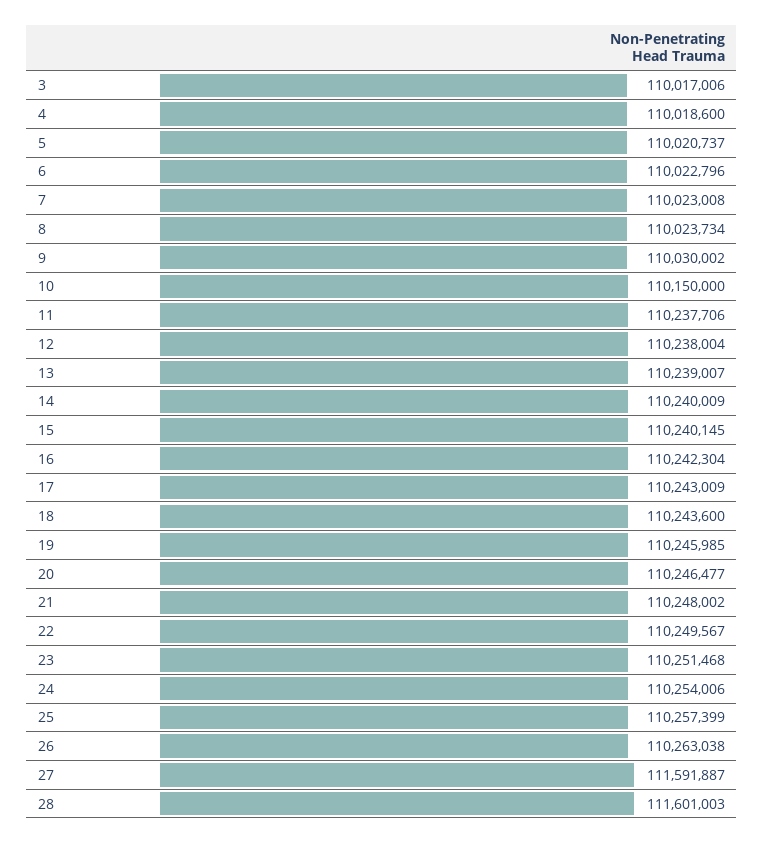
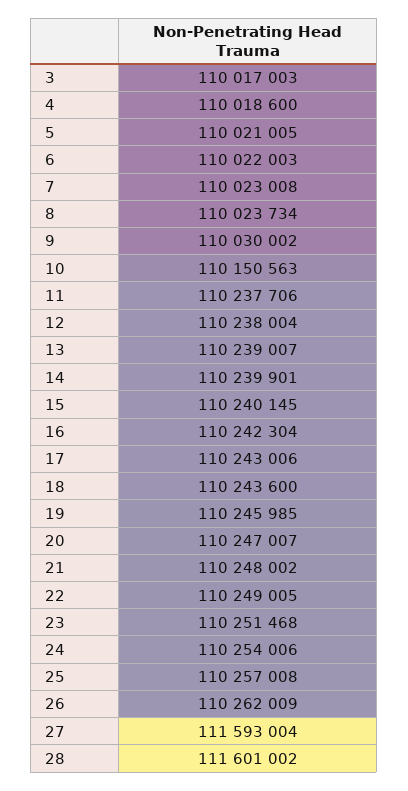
3: 110017006 -> 110017003
5: 110020737 -> 110021005
6: 110022796 -> 110022003
10: 110150000 -> 110150563
14: 110240009 -> 110239901
17: 110243009 -> 110243006
20: 110246477 -> 110247007
22: 110249567 -> 110249005
25: 110257399 -> 110257008
26: 110263038 -> 110262009
27: 111591887 -> 111593004
28: 111601003 -> 111601002

